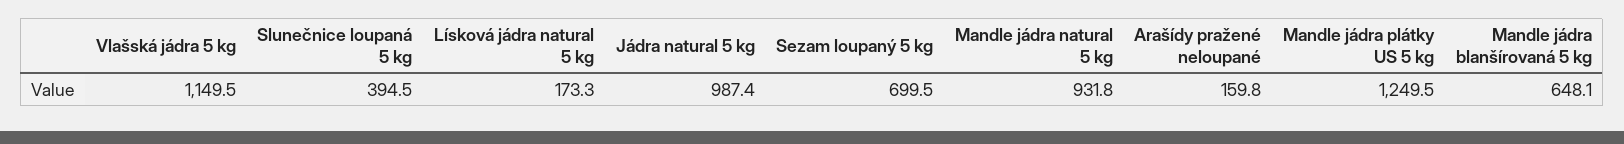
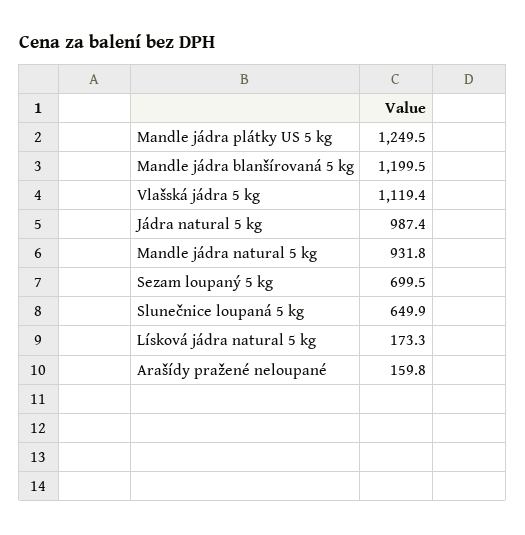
Vlašská jádra 5 kg: 1149.5 -> 1119.4
Slunečnice loupaná 5 kg: 394.5 -> 649.9
Mandle jádra blanšírovaná 5 kg: 648.1 -> 1199.5

